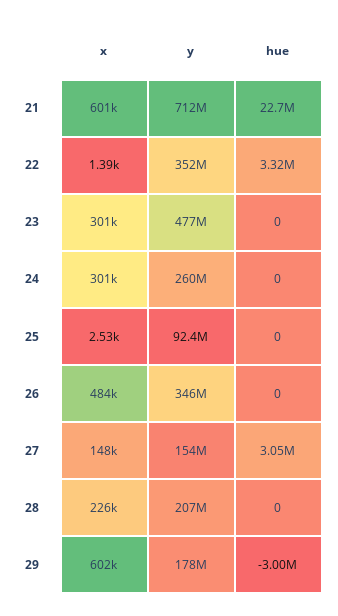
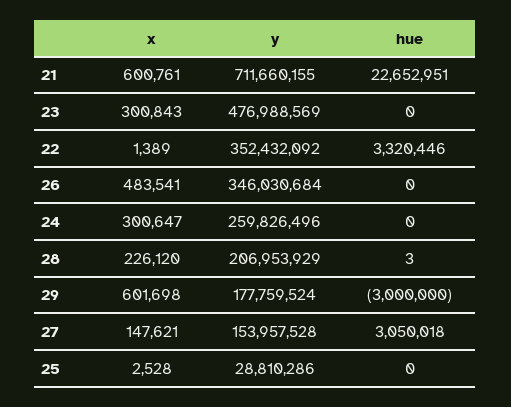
y, 25: 92400000 -> 28810286
hue, 28: 0 -> 3

